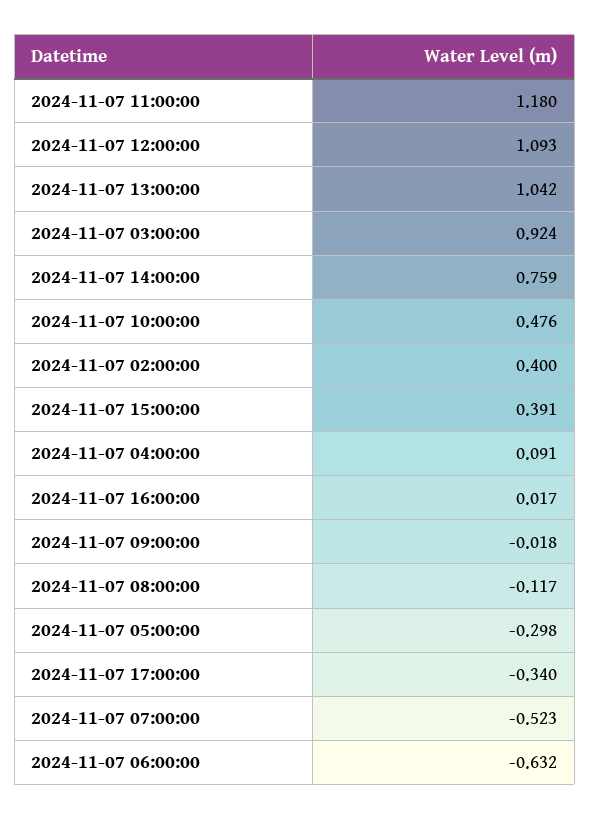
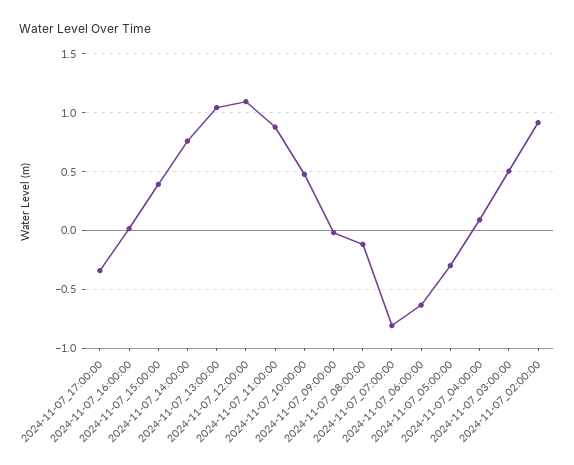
2024-11-07 11:00:00: 1.18 -> 0.9
2024-11-07 03:00:00: 0.924 -> 0.5
2024-11-07 02:00:00: 0.4 -> 0.9
2024-11-07 07:00:00: -0.523 -> -0.8

